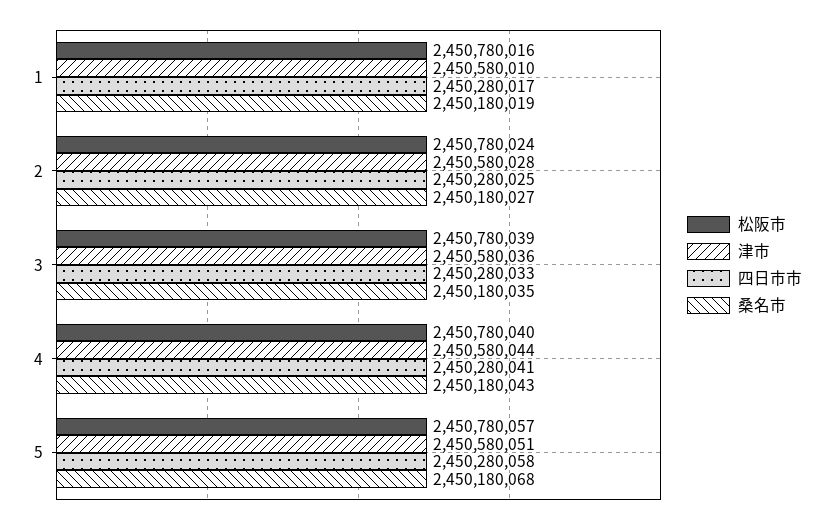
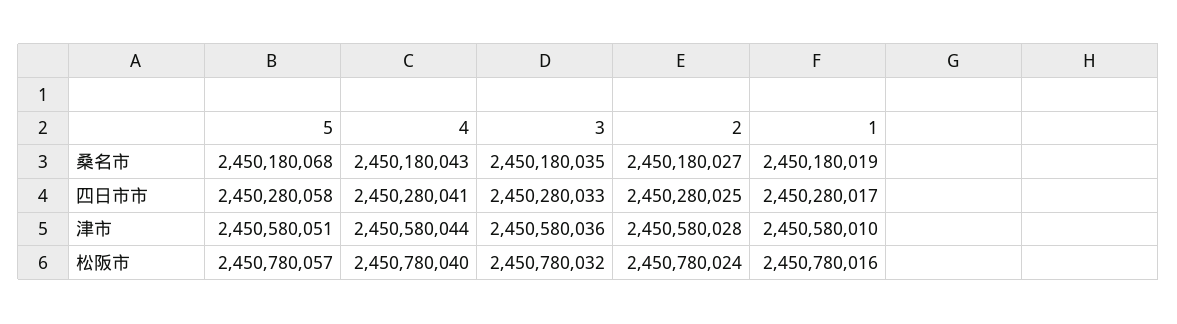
松阪市, 3: 2450780039 -> 2450780032

